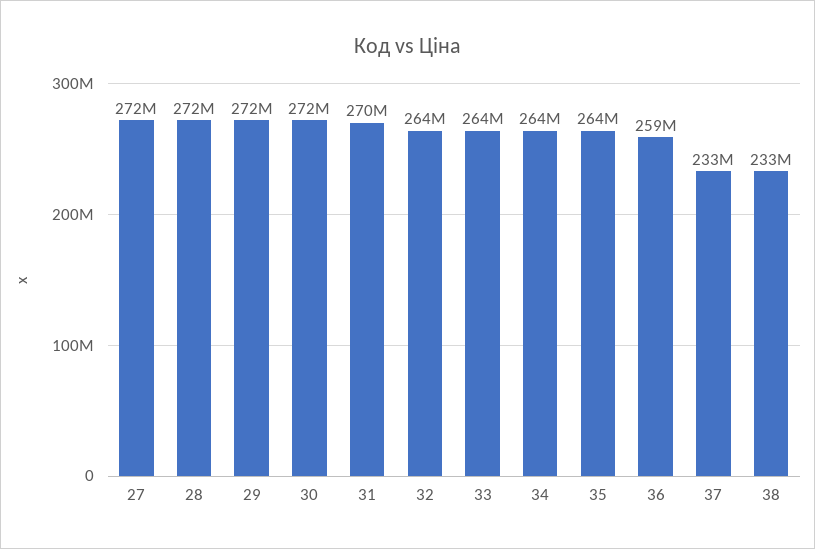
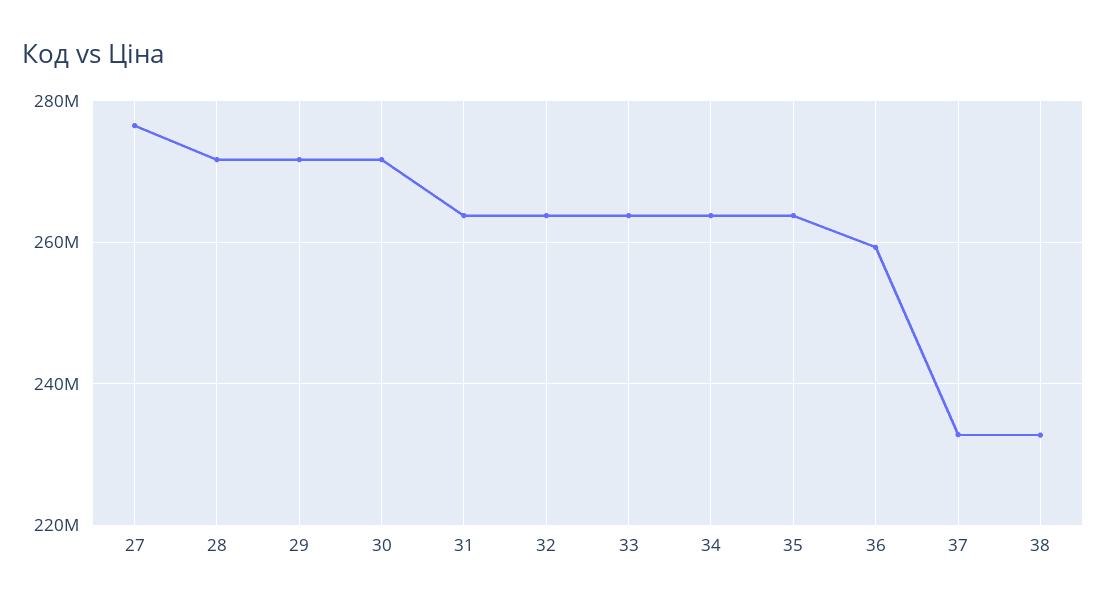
27: 272000000 -> 276000000
31: 270000000 -> 264000000

